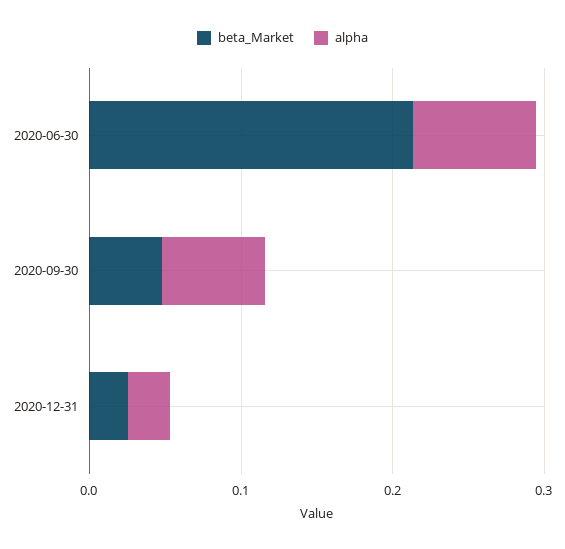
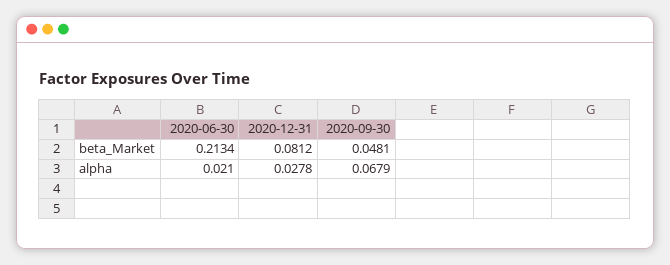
alpha, 2020-06-30: 0.08 -> 0.021
beta_Market, 2020-12-31: 0.02 -> 0.0812

